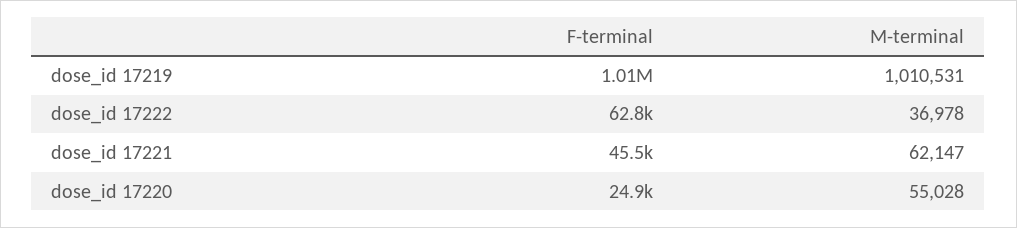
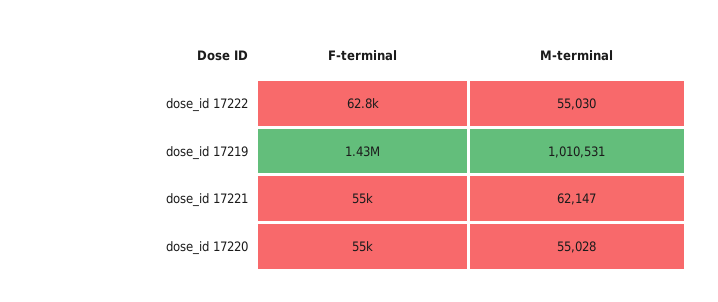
F-terminal, dose_id 17219: 1010000 -> 1430000
M-terminal, dose_id 17222: 36978 -> 55030
F-terminal, dose_id 17221: 45500 -> 55000
F-terminal, dose_id 17220: 24900 -> 55000

